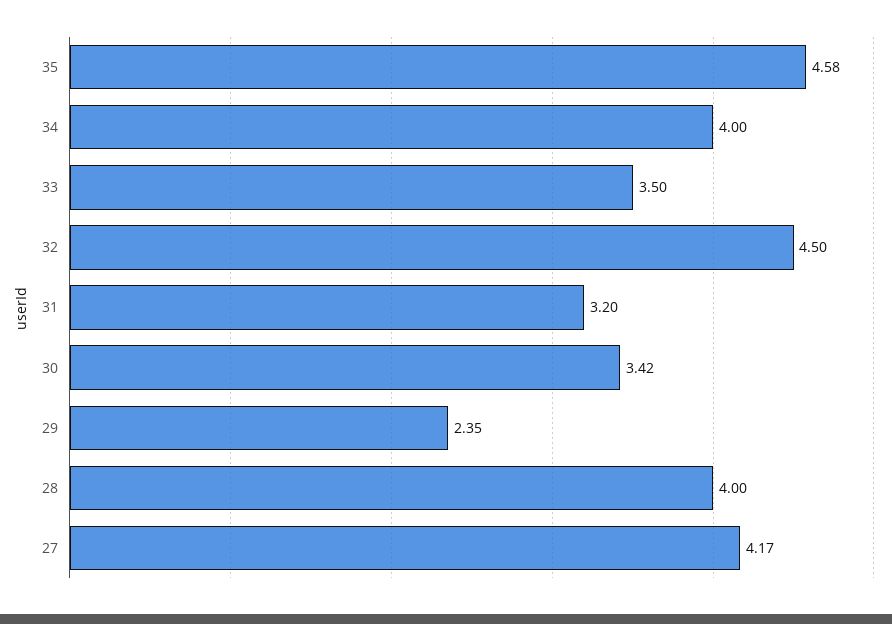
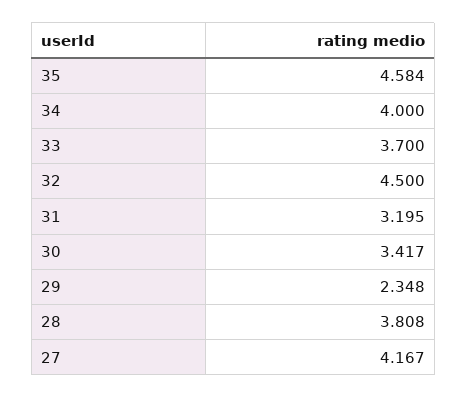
33: 3.5 -> 3.7
28: 4 -> 3.808

